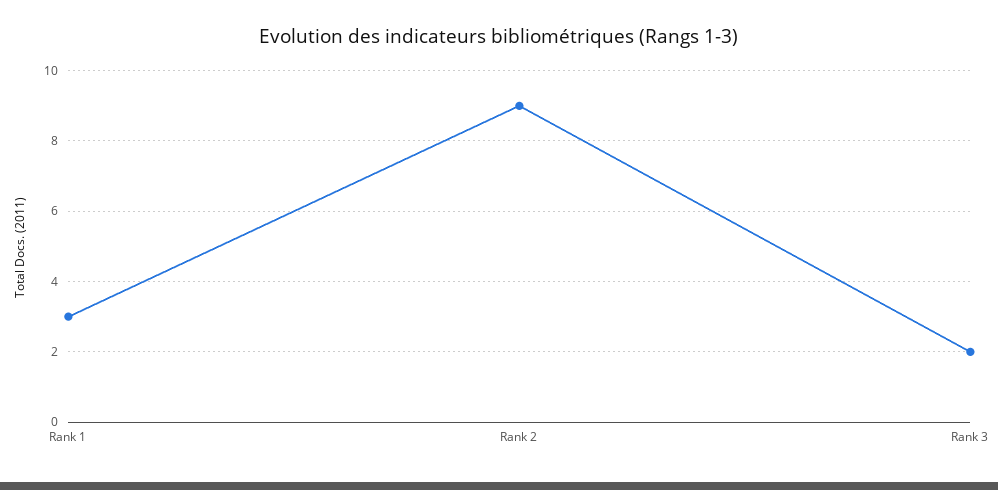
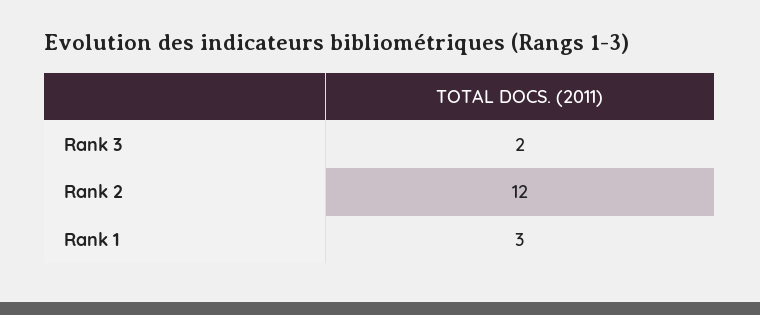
Rank 2: 9 -> 12

